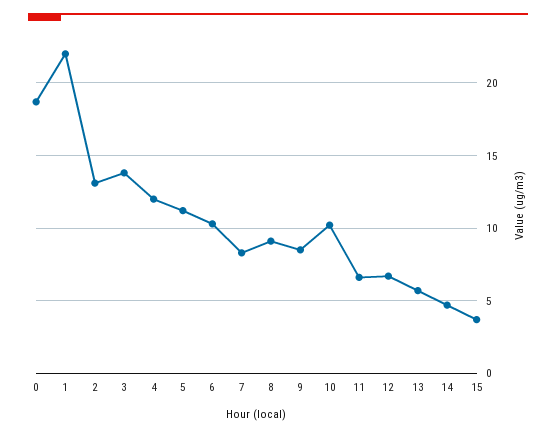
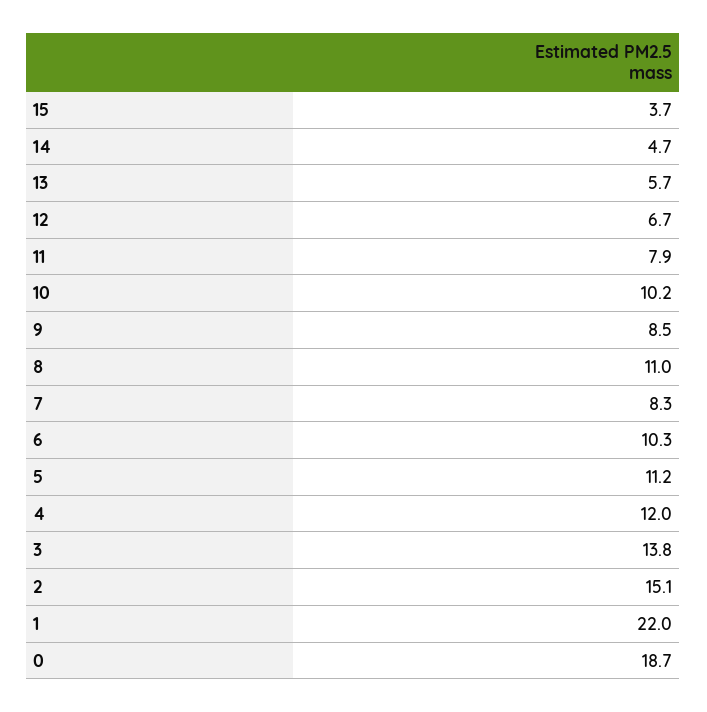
2: 13 -> 15.1
8: 9 -> 11
11: 6.5 -> 7.9

